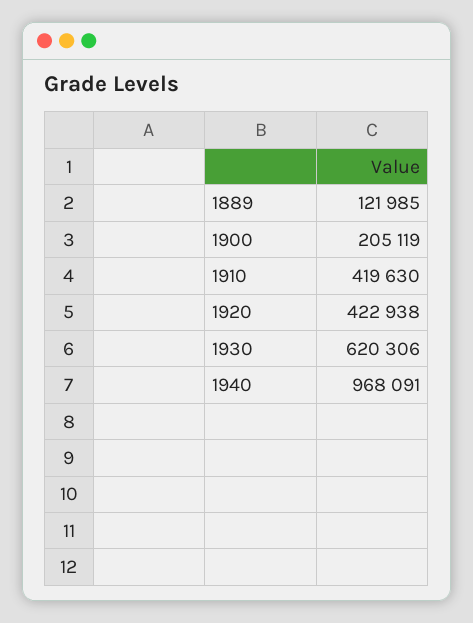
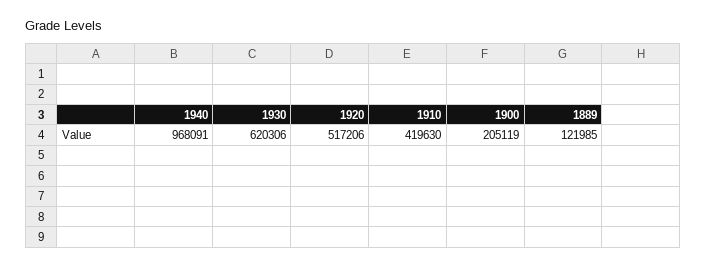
1920: 422938 -> 517206

